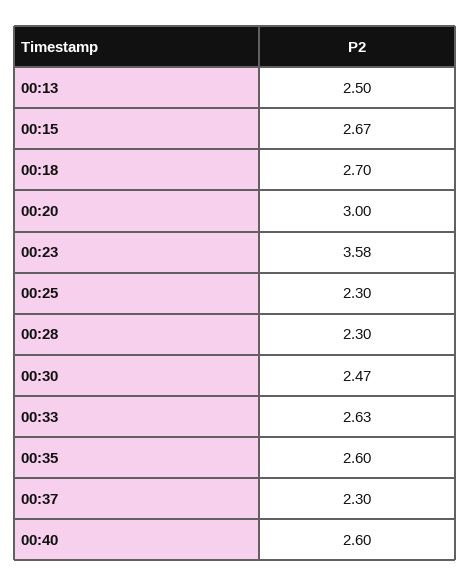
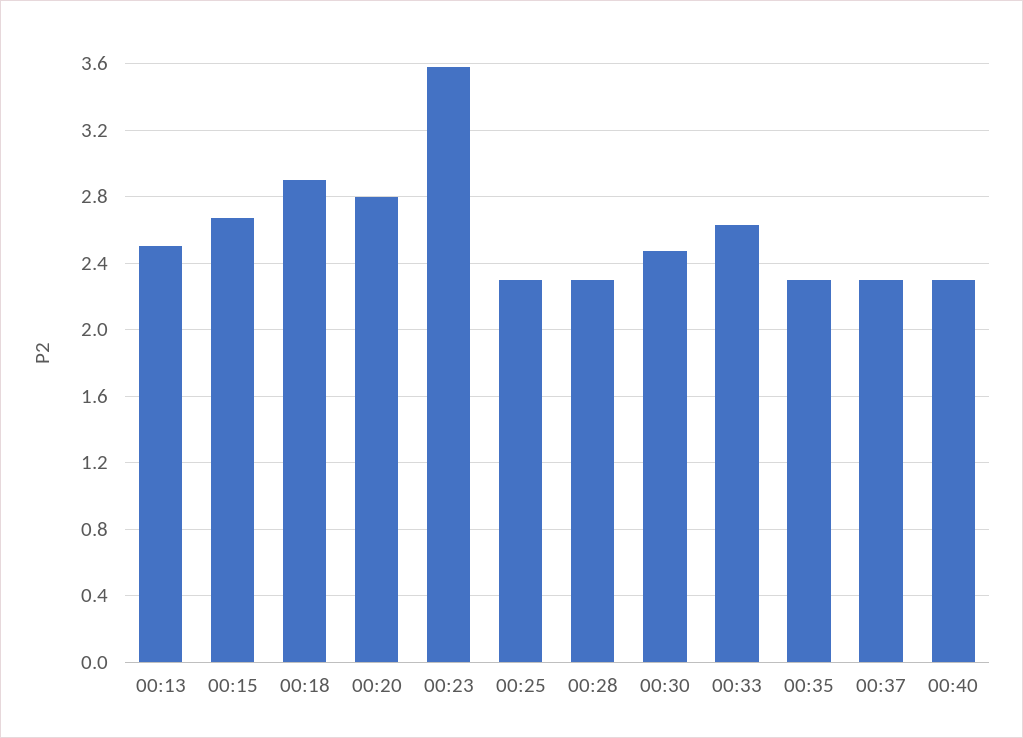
00:18: 2.7 -> 2.9
00:20: 3 -> 2.8
00:35: 2.6 -> 2.3
00:40: 2.6 -> 2.3

